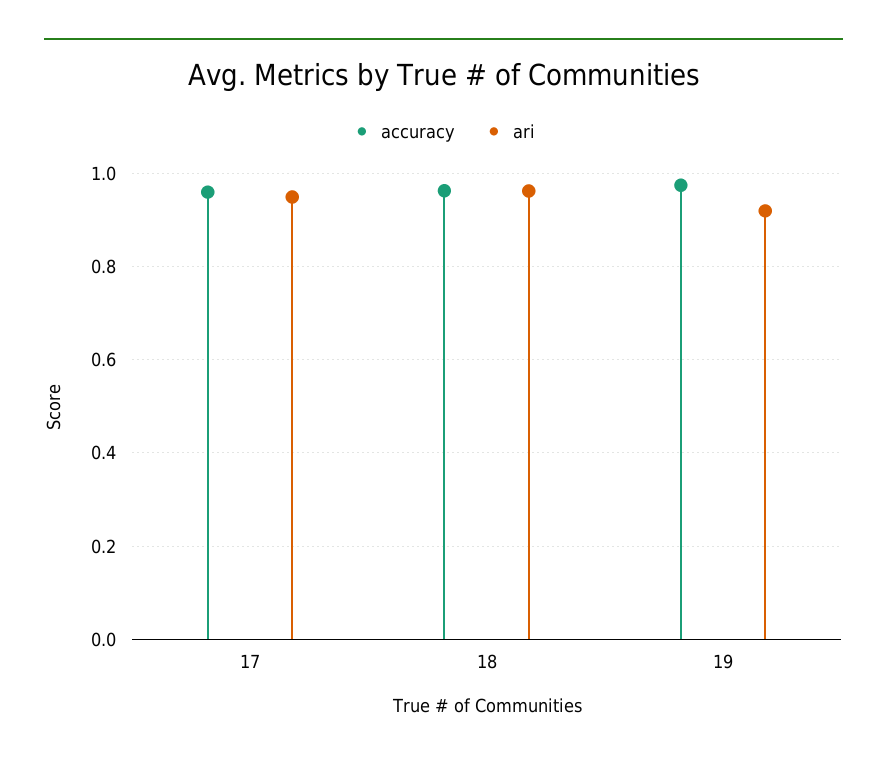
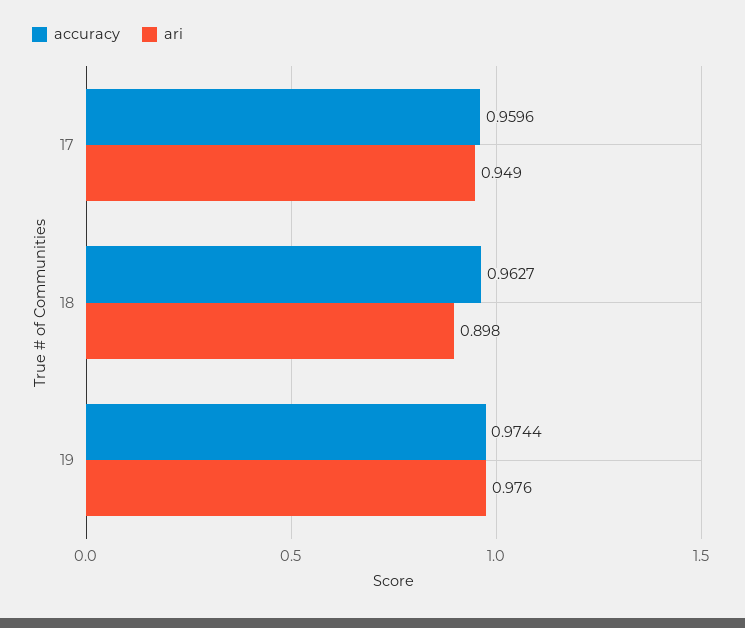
ari, 18: 0.96 -> 0.898
ari, 19: 0.92 -> 0.976

